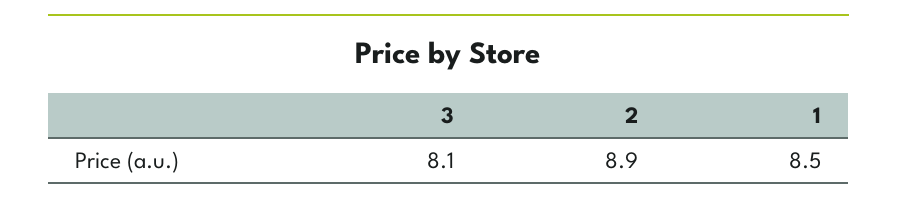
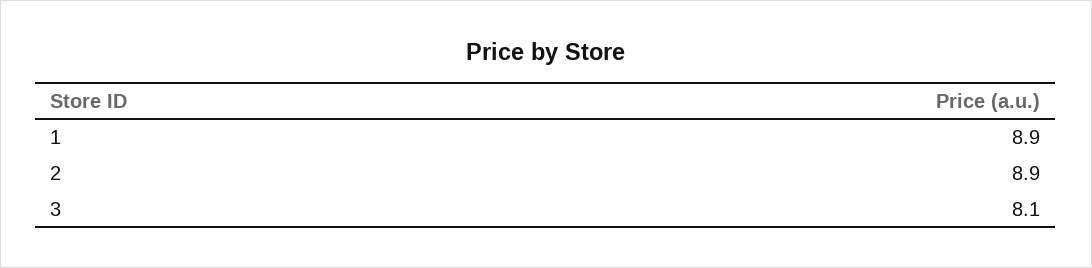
1: 8.5 -> 8.9

